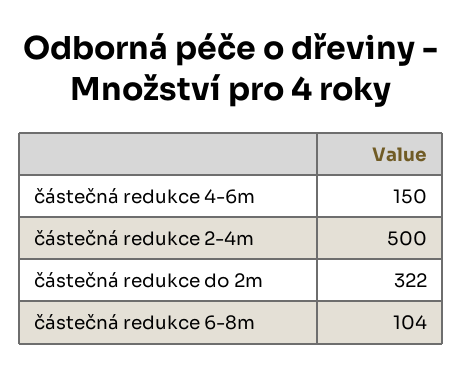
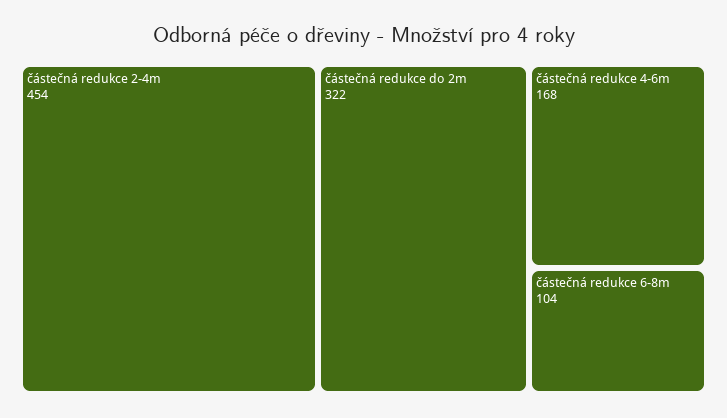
částečná redukce 4-6m: 150 -> 168
částečná redukce 2-4m: 500 -> 454

